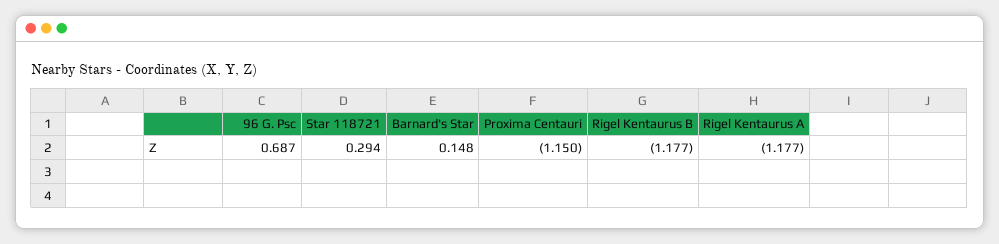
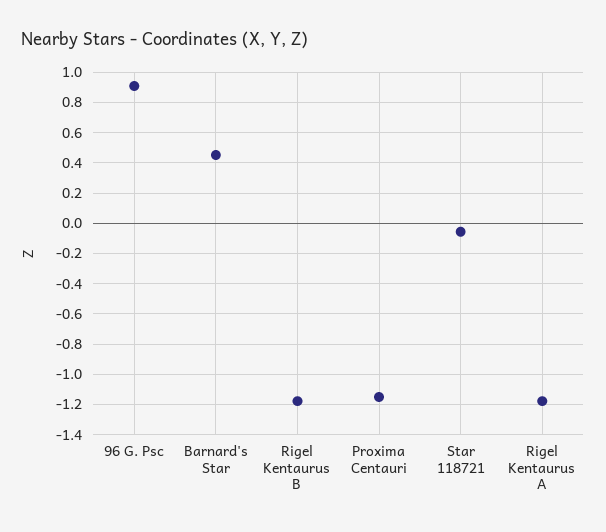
96 G. Psc: 0.687 -> 0.9
Star 118721: 0.294 -> -0.05
Barnard's Star: 0.148 -> 0.45

